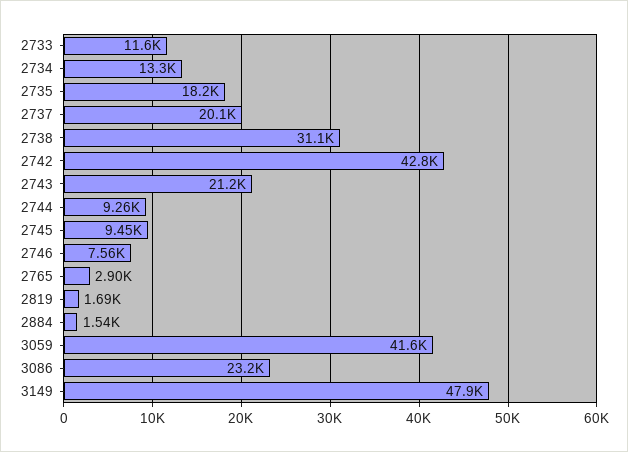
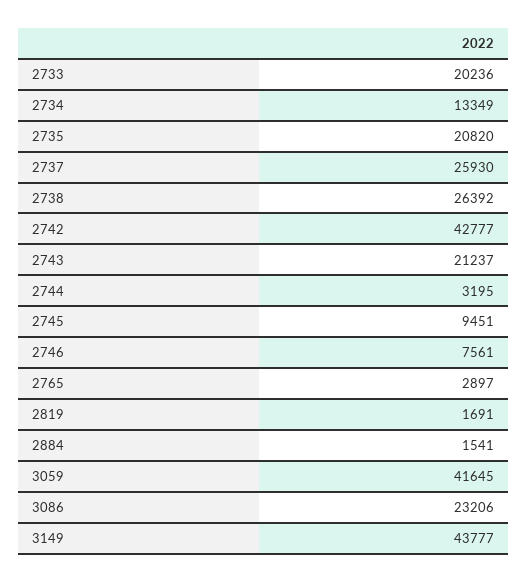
2733: 11600 -> 20236
2735: 18200 -> 20820
2737: 20100 -> 25930
2738: 31100 -> 26392
2744: 9260 -> 3195
3149: 47900 -> 43777

